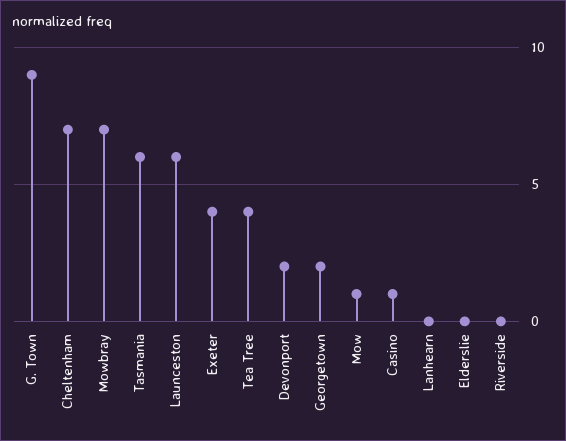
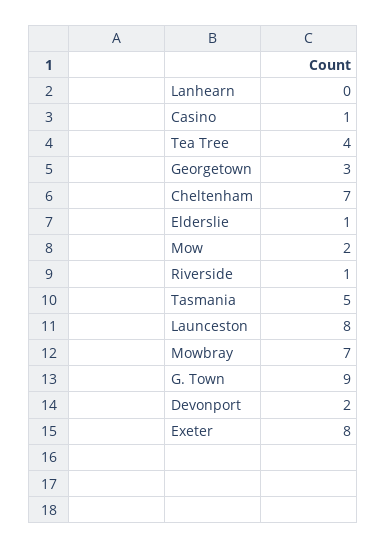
Tasmania: 6 -> 5
Launceston: 6 -> 8
Exeter: 4 -> 8
Georgetown: 2 -> 3
Mow: 1 -> 2
Elderslie: 0 -> 1
Riverside: 0 -> 1

